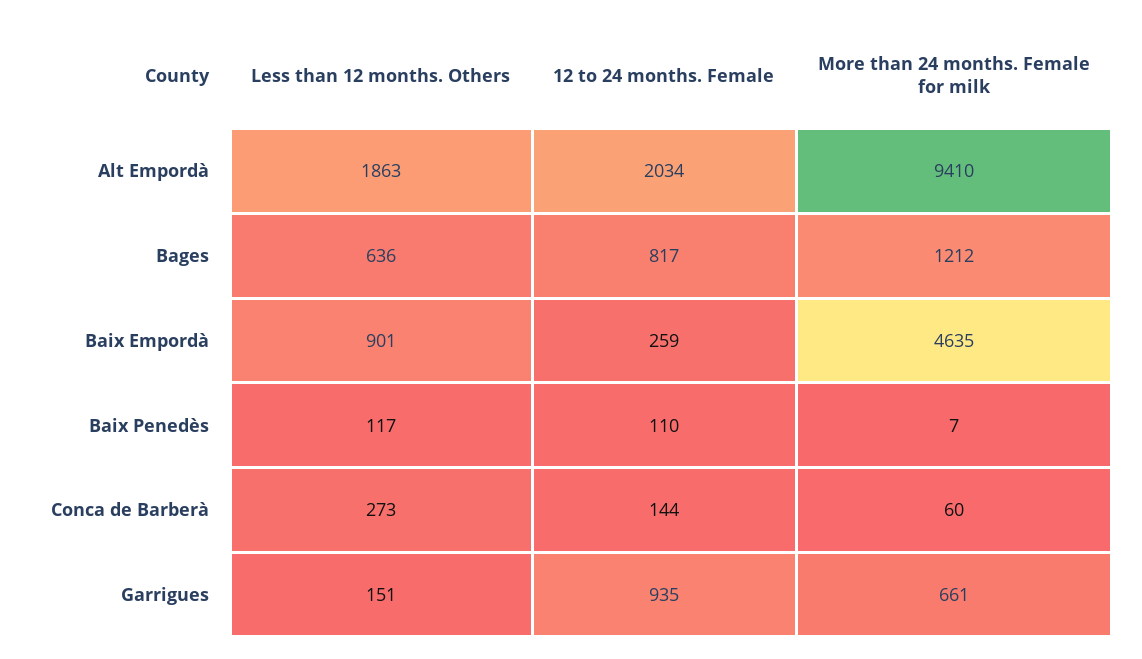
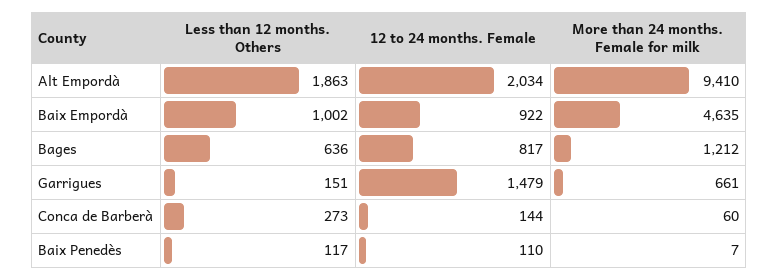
Less than 12 months. Others, Baix Empordà: 901 -> 1002
12 to 24 months. Female, Baix Empordà: 259 -> 922
12 to 24 months. Female, Garrigues: 935 -> 1479

